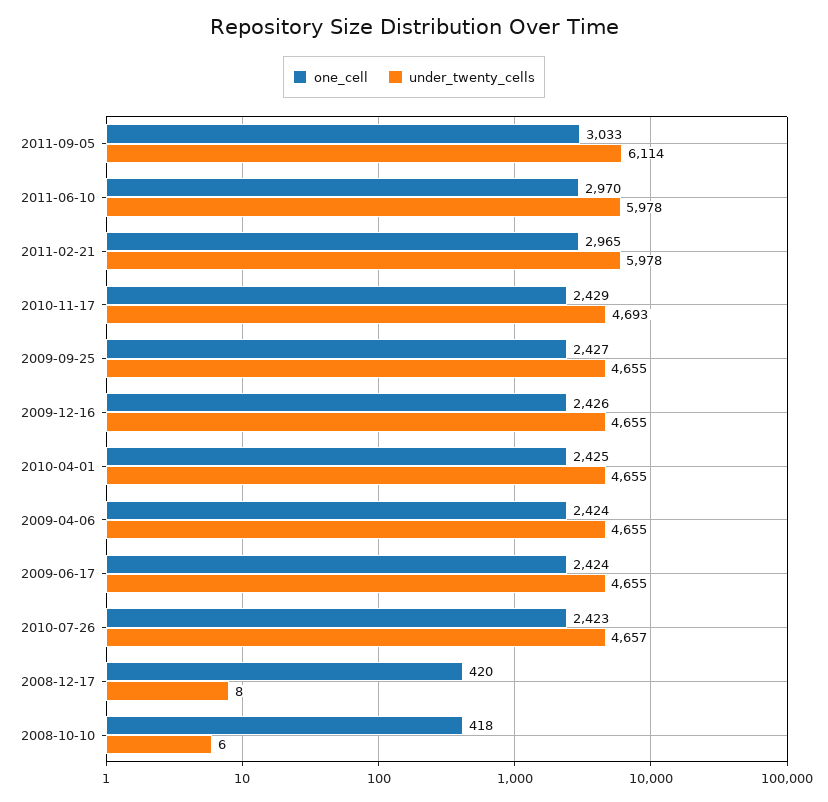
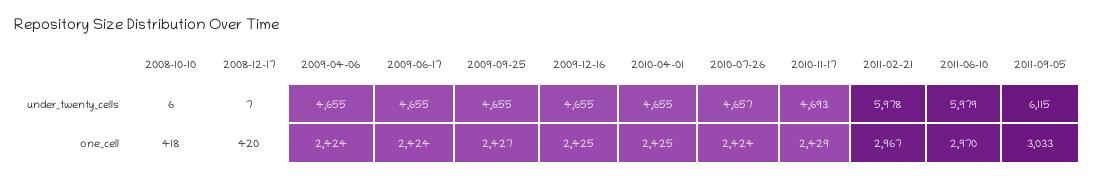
under_twenty_cells, 2011-09-05: 6114 -> 6115
under_twenty_cells, 2011-06-10: 5978 -> 5979
one_cell, 2011-02-21: 2965 -> 2967
one_cell, 2009-12-16: 2426 -> 2425
one_cell, 2010-07-26: 2423 -> 2424
under_twenty_cells, 2008-12-17: 8 -> 7

